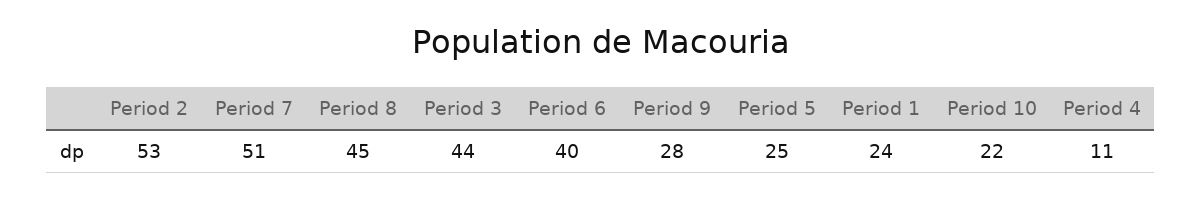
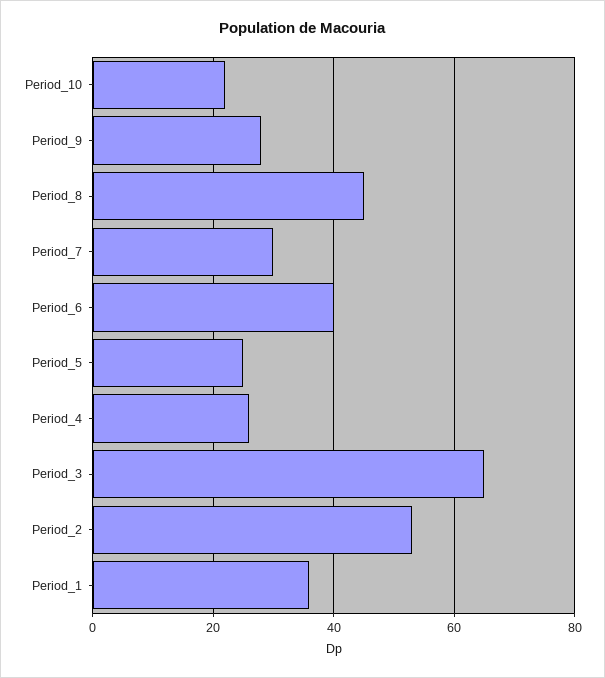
Period 7: 51 -> 30
Period 3: 44 -> 65
Period 1: 24 -> 35
Period 4: 11 -> 25

